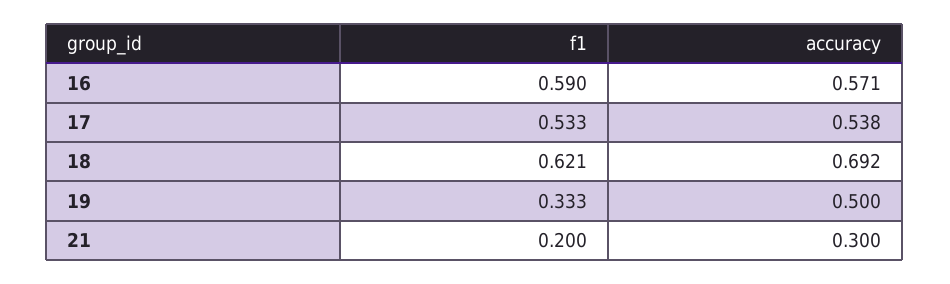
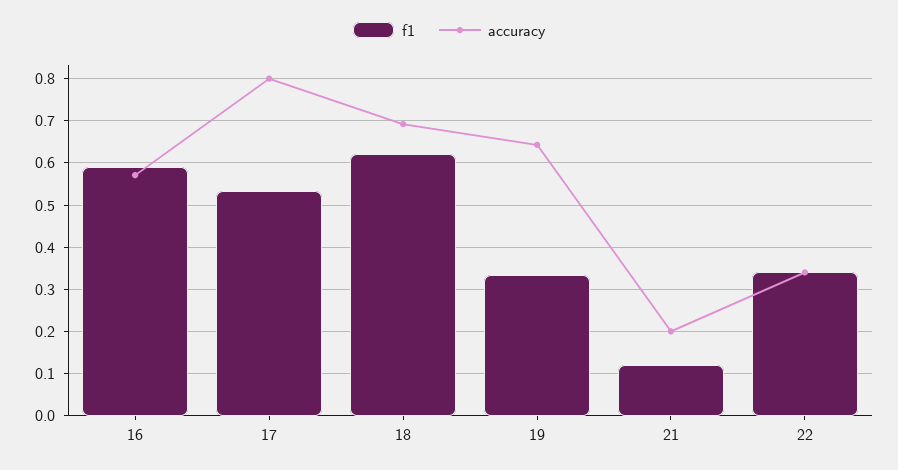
accuracy, 17: 0.538 -> 0.8
accuracy, 19: 0.5 -> 0.64
f1, 21: 0.2 -> 0.12
accuracy, 21: 0.3 -> 0.2
f1, 22: none -> 0.34
accuracy, 22: none -> 0.34

